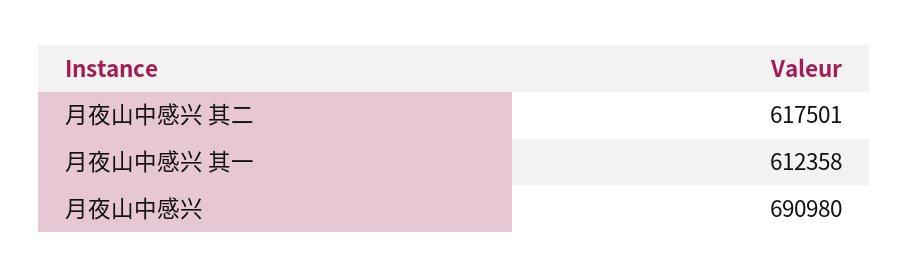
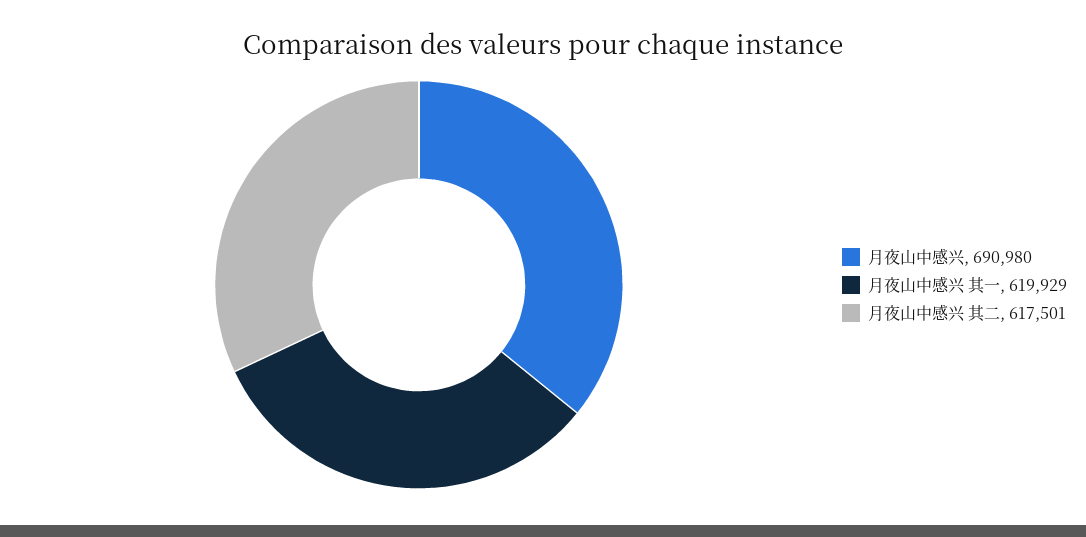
月夜山中感兴 其一: 612358 -> 619929

